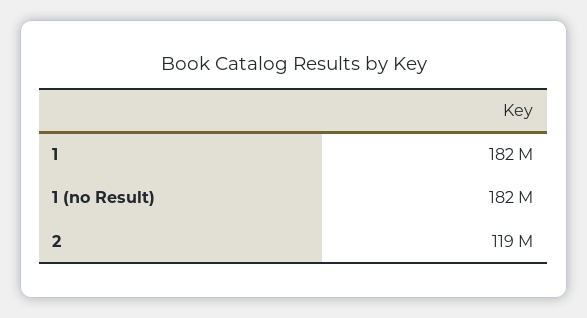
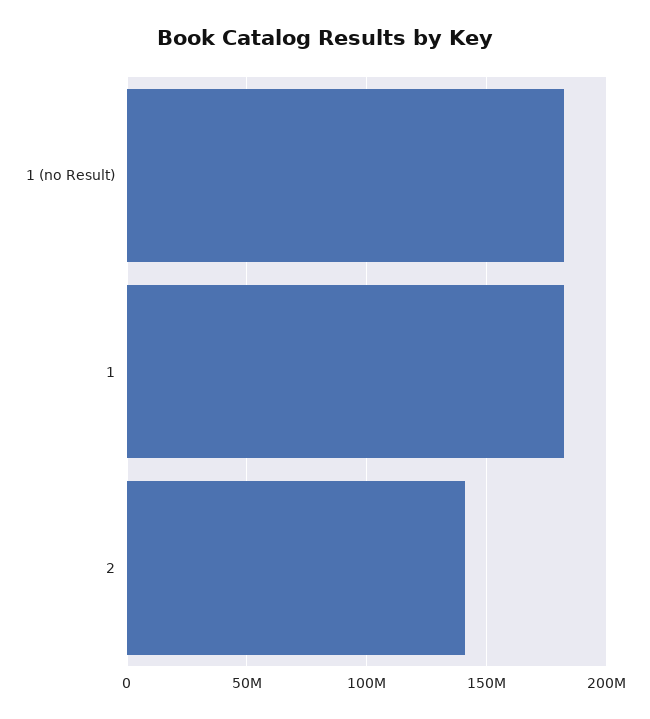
2: 119000000 -> 140000000

